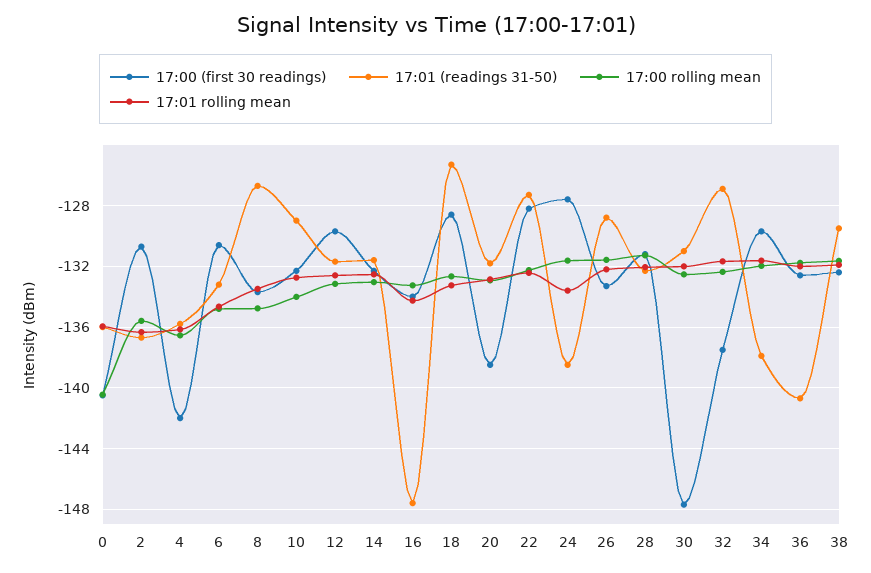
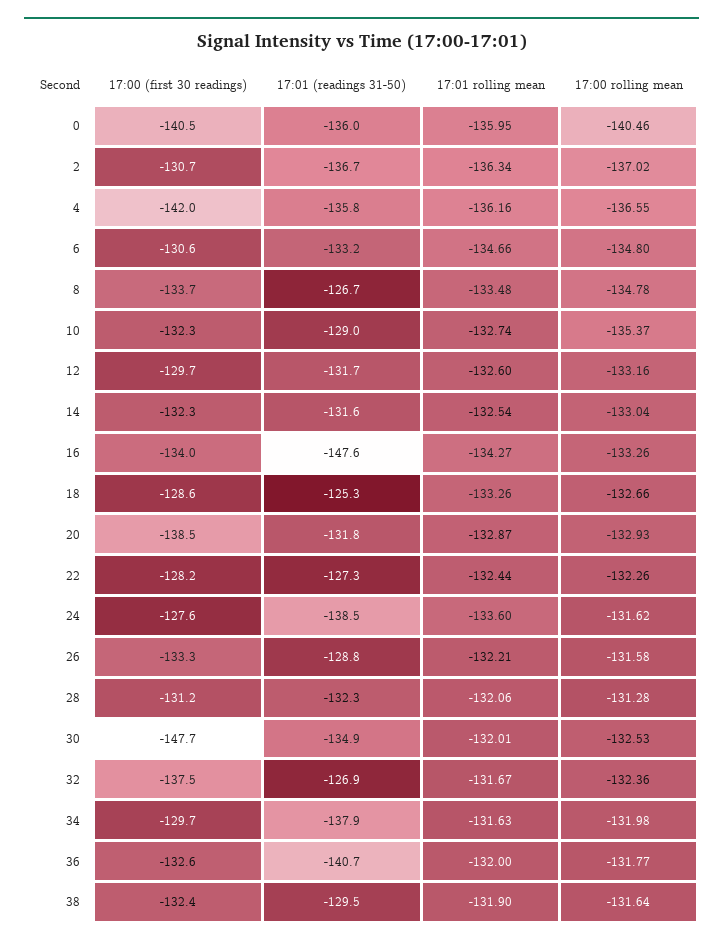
17:00 rolling mean, 2: -135.5 -> -137.02
17:00 rolling mean, 10: -134 -> -135.37
17:01 (readings 31-50), 30: -131 -> -134.9

